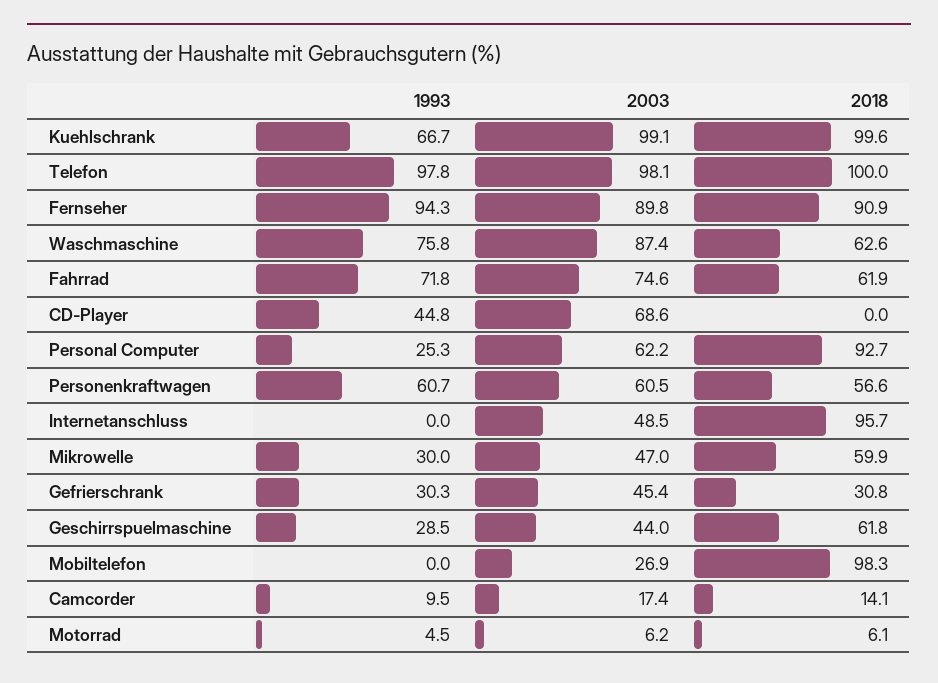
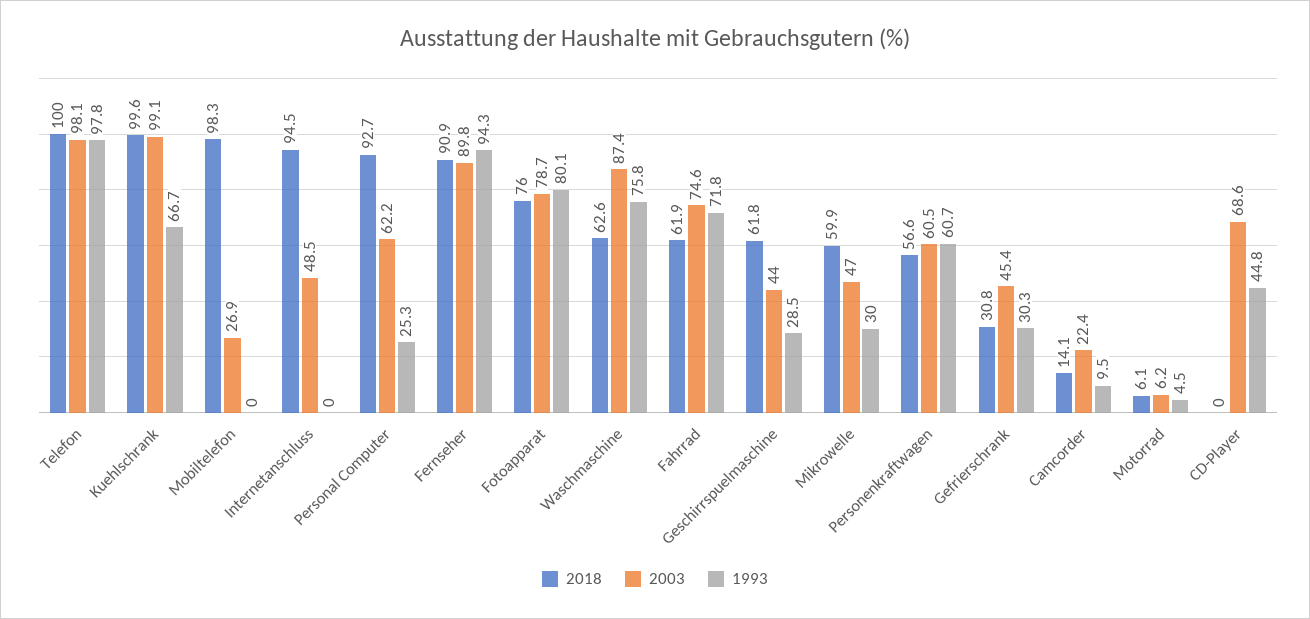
2018, Internetanschluss: 95.7 -> 94.5
2003, Camcorder: 17.4 -> 22.4
2018, Fotoapparat: none -> 76
2003, Fotoapparat: none -> 78.7
1993, Fotoapparat: none -> 80.1

